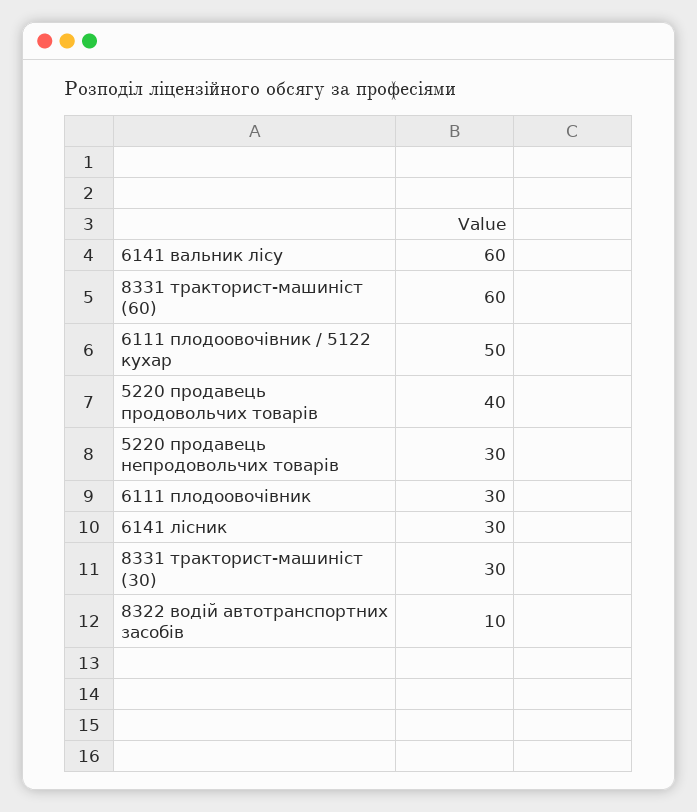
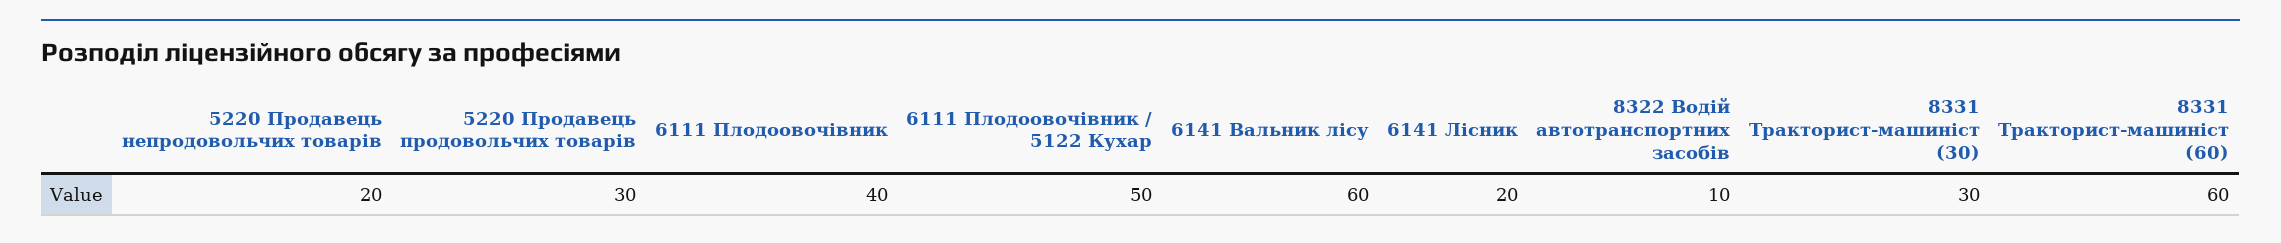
5220 продавець продовольчих товарів: 40 -> 30
5220 продавець непродовольчих товарів: 30 -> 20
6111 плодоовочівник: 30 -> 40
6141 лісник: 30 -> 20

